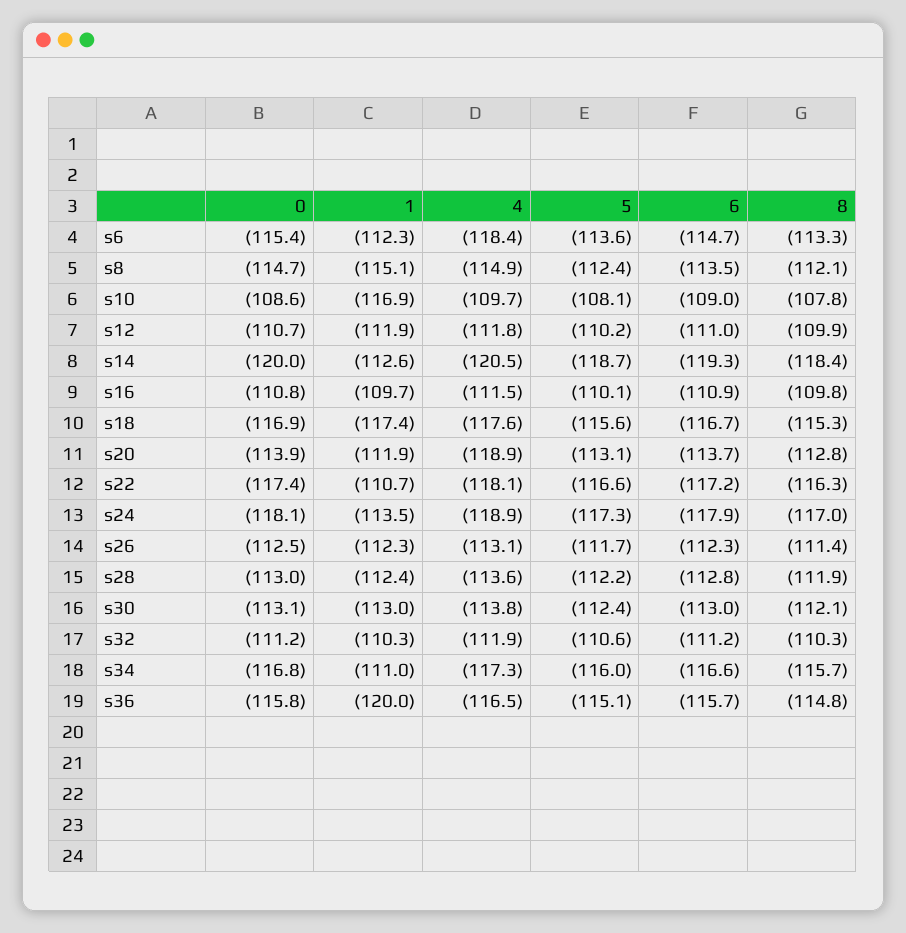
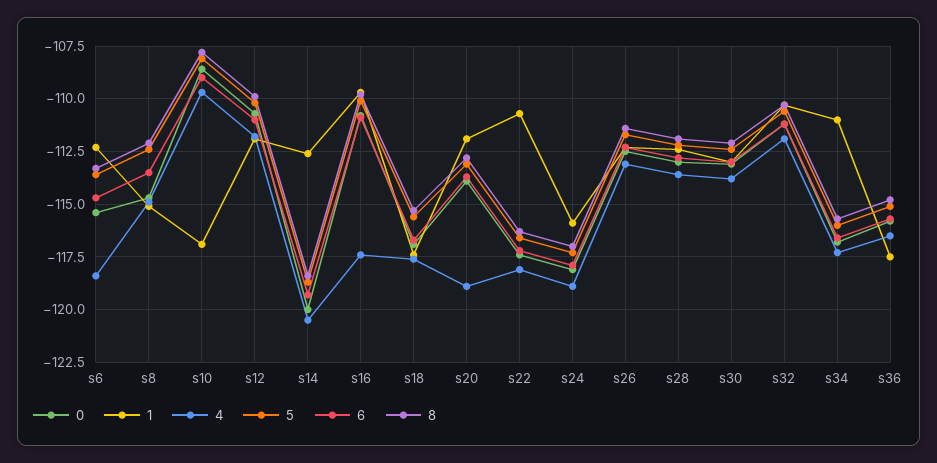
4, s16: -111.5 -> -117.5
1, s24: -113.5 -> -116
1, s36: -120 -> -117.5

